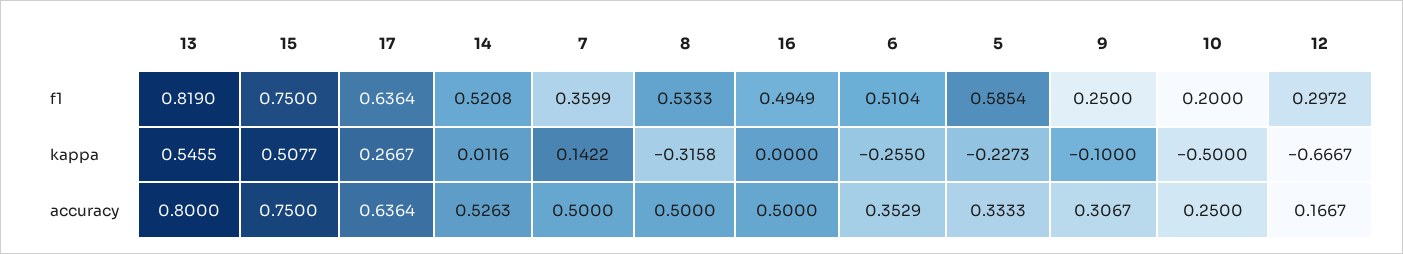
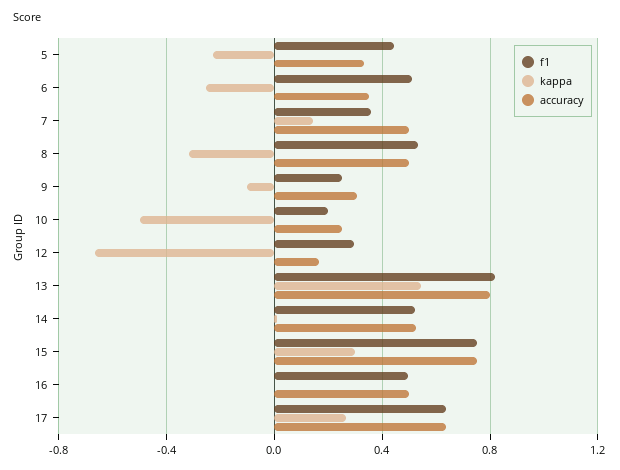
f1, 5: 0.5854 -> 0.45
kappa, 15: 0.5077 -> 0.3

